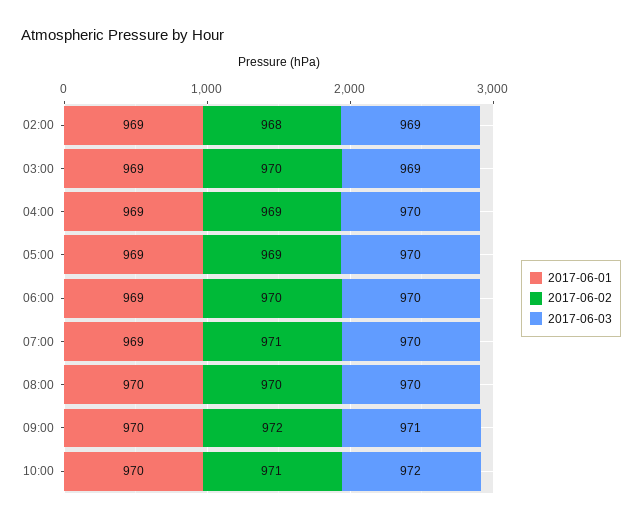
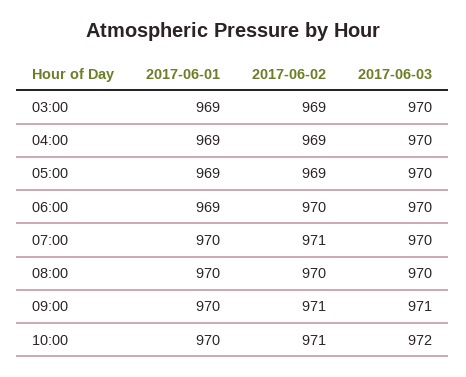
2017-06-01, 02:00: 969 -> none
2017-06-02, 02:00: 968 -> none
2017-06-03, 02:00: 969 -> none
2017-06-02, 03:00: 970 -> 969
2017-06-03, 03:00: 969 -> 970
2017-06-01, 07:00: 969 -> 970
2017-06-02, 09:00: 972 -> 971

